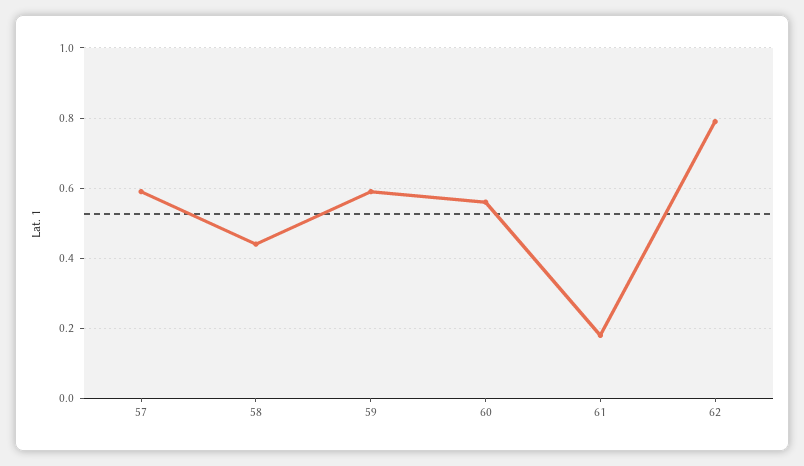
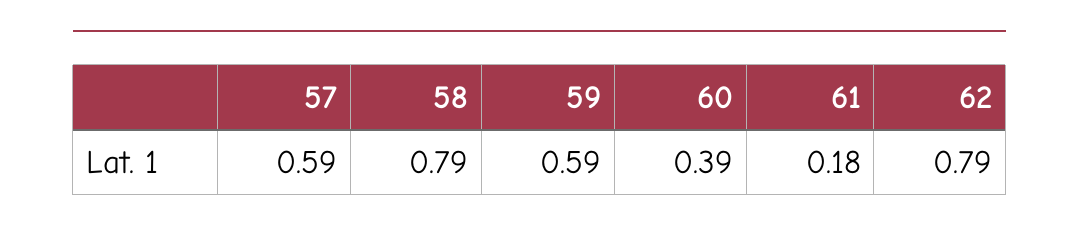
58: 0.45 -> 0.79
60: 0.55 -> 0.39

